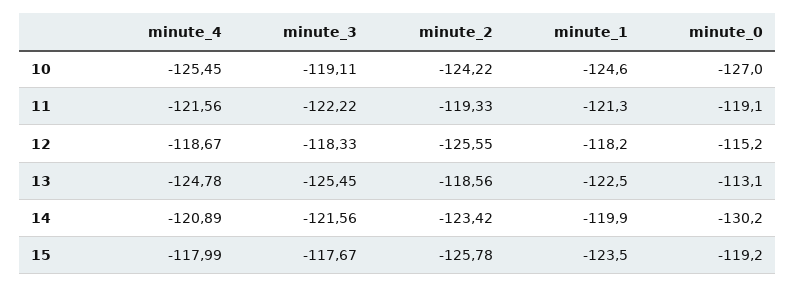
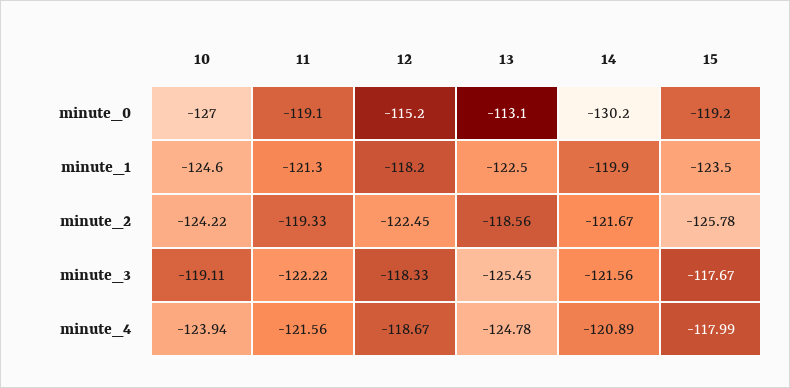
minute_4, 10: -125.45 -> -123.94
minute_2, 12: -125.55 -> -122.45
minute_2, 14: -123.42 -> -121.67

